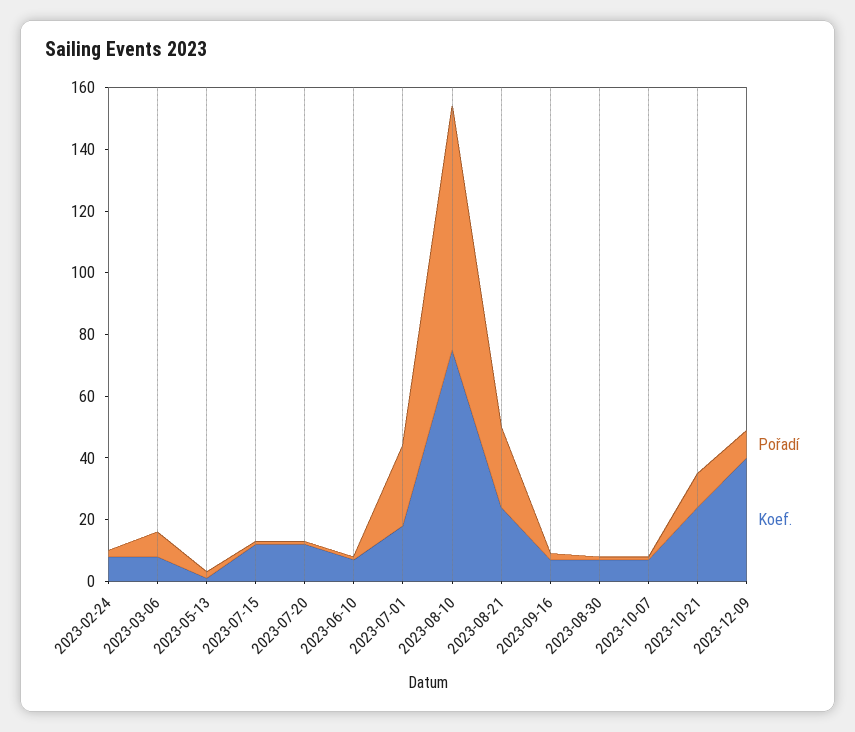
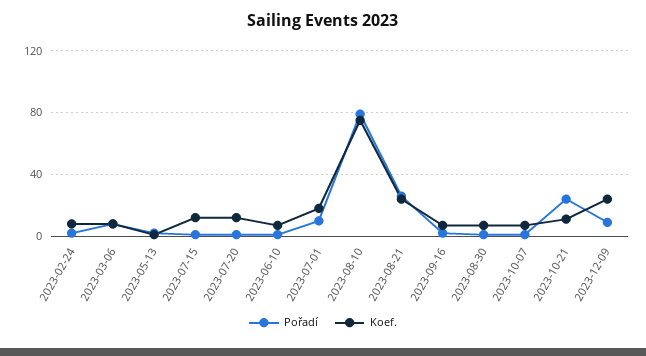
Pořadí, 2023-07-01: 25 -> 10
Pořadí, 2023-10-21: 10 -> 25
Koef., 2023-10-21: 25 -> 10
Koef., 2023-12-09: 40 -> 25

